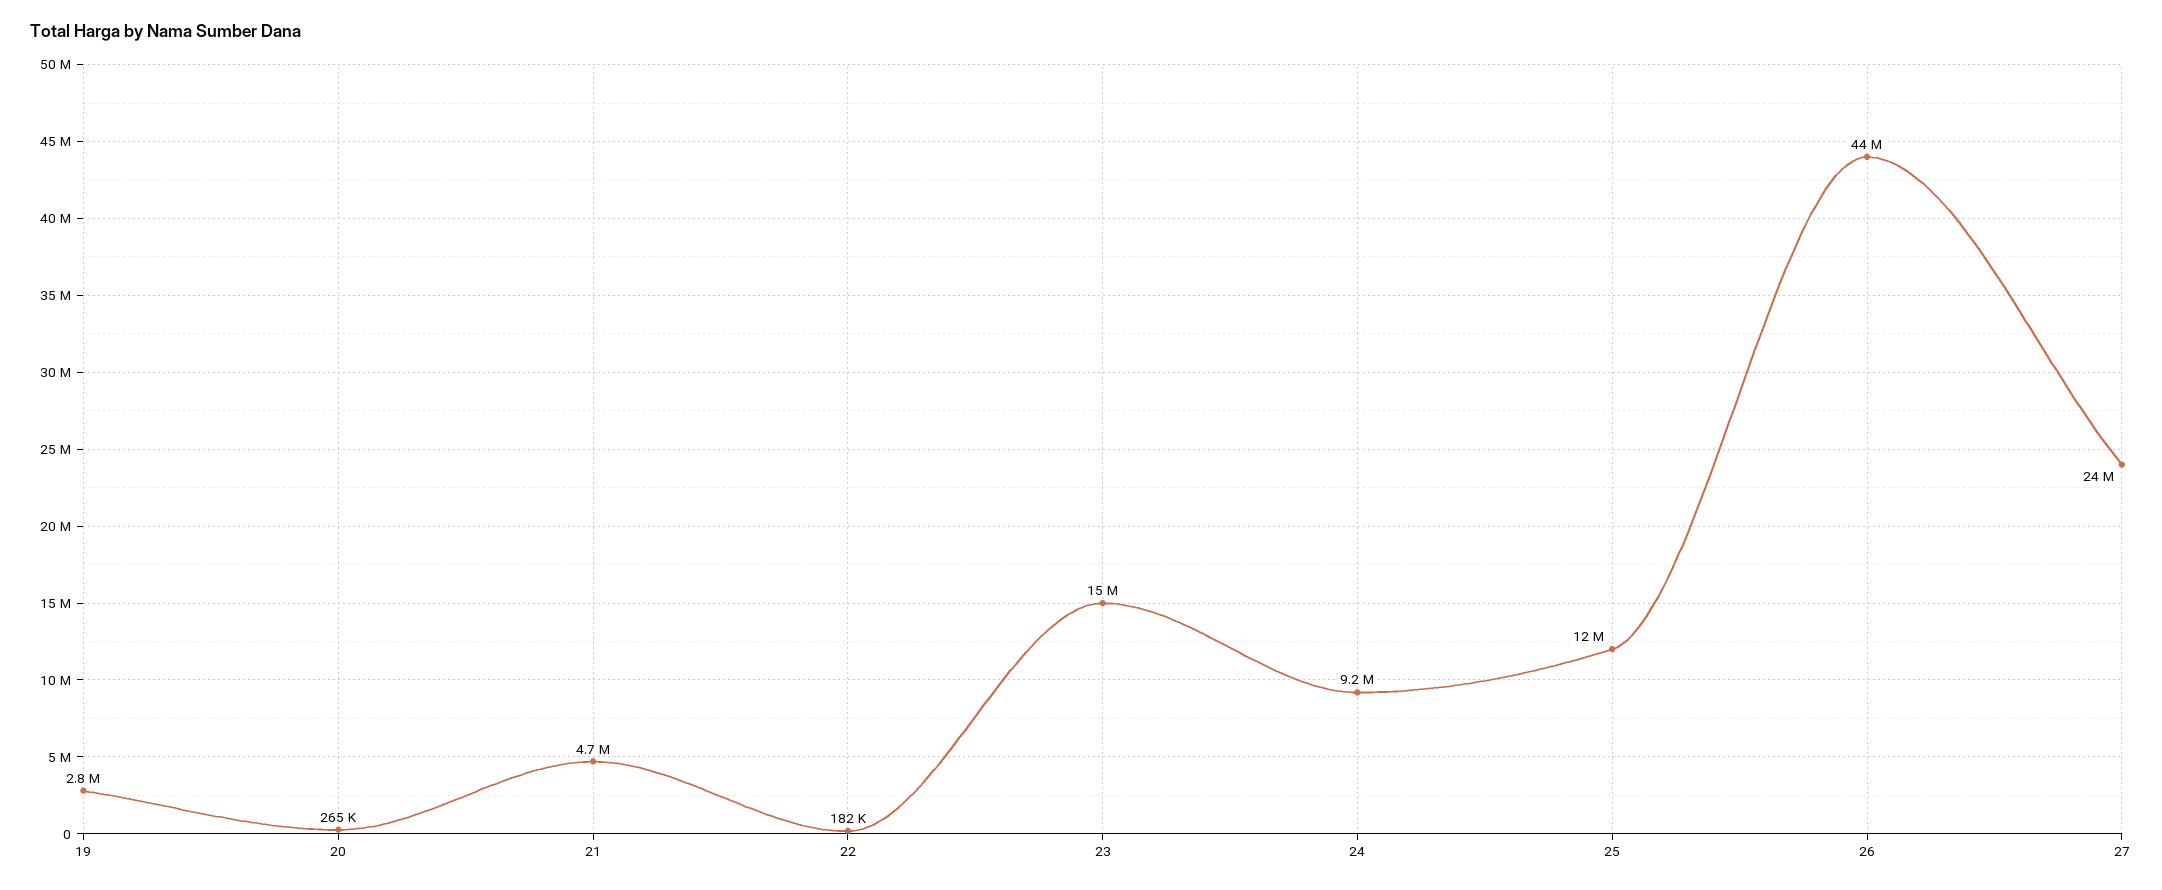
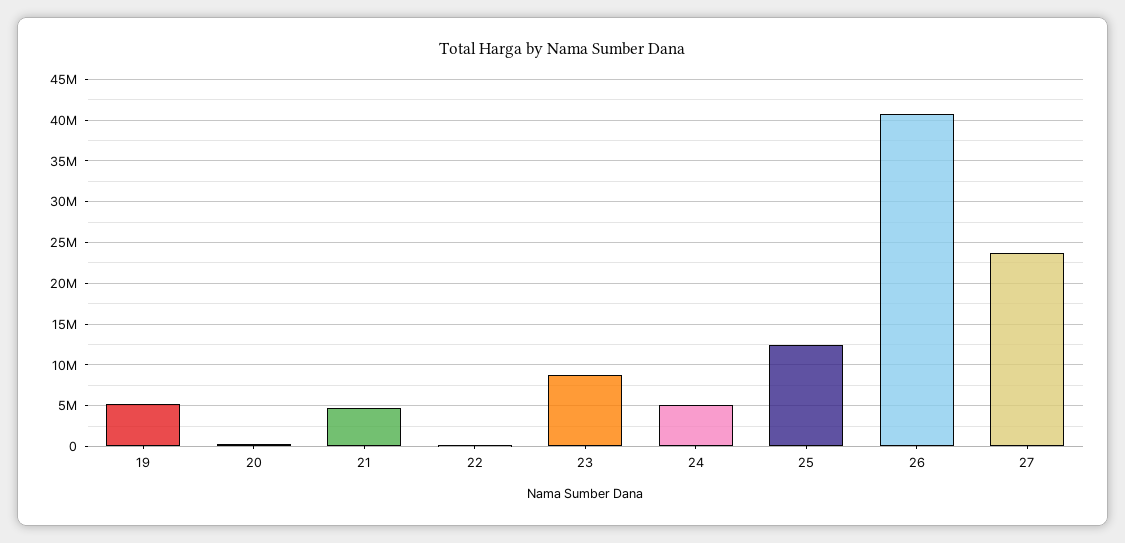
19: 2800000 -> 5000000
23: 15000000 -> 9000000
24: 9200000 -> 5000000
26: 44000000 -> 41000000

